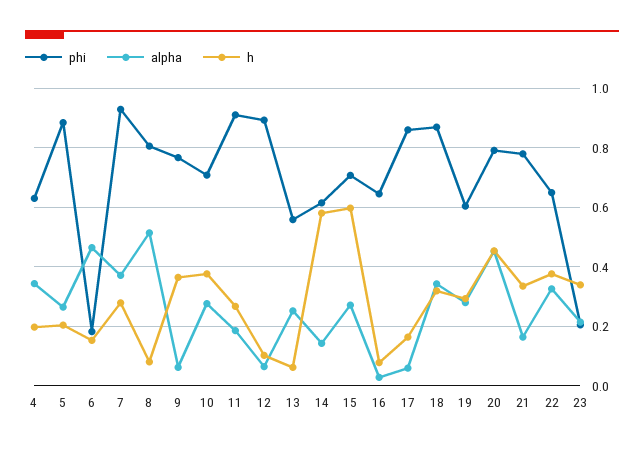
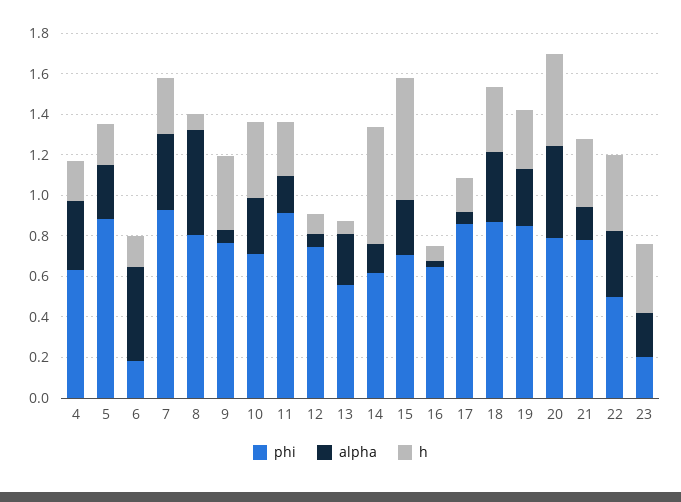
phi, 12: 0.9 -> 0.75
phi, 19: 0.6 -> 0.85
phi, 22: 0.65 -> 0.5

